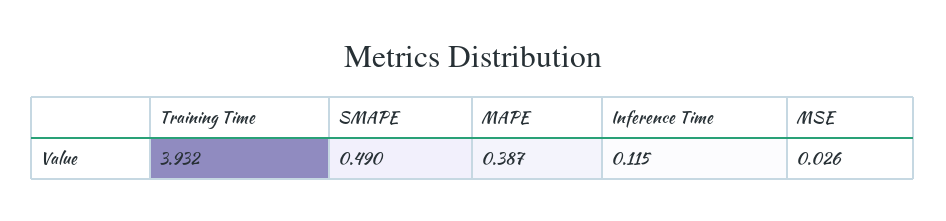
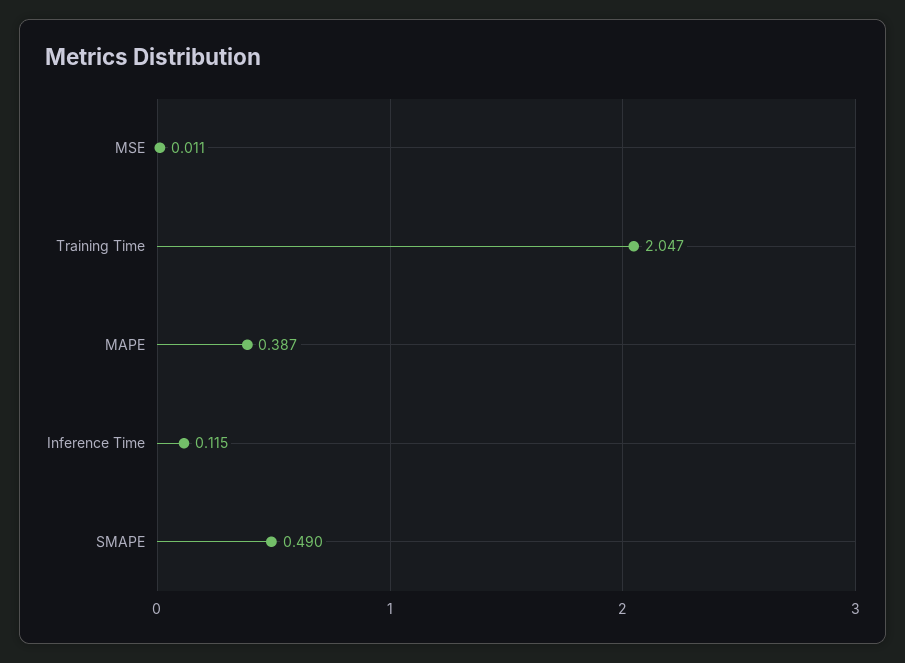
Training Time: 3.932 -> 2.047
MSE: 0.026 -> 0.011

